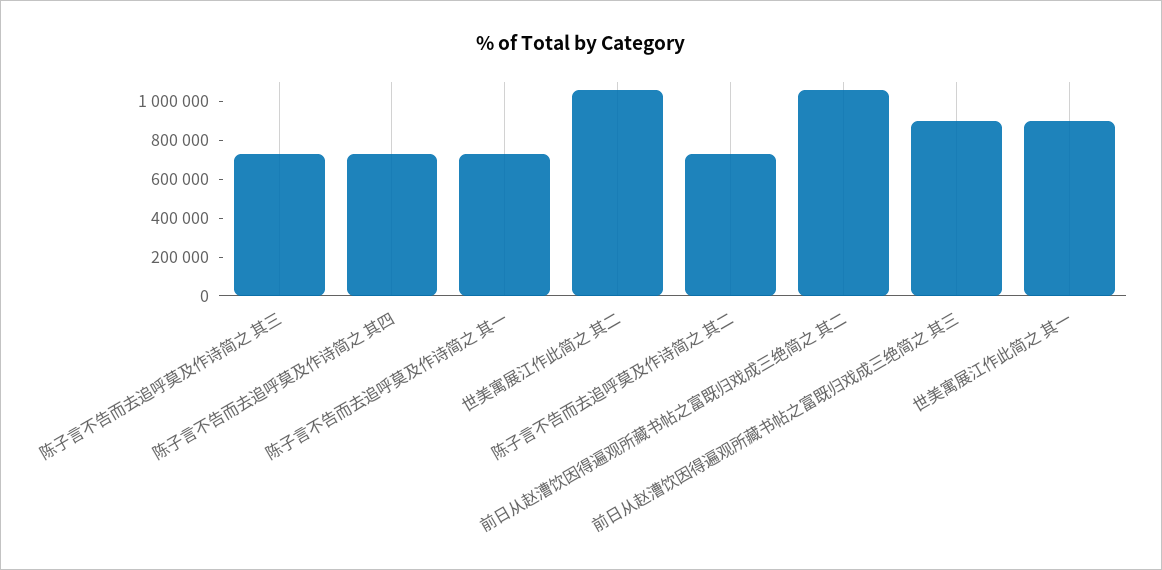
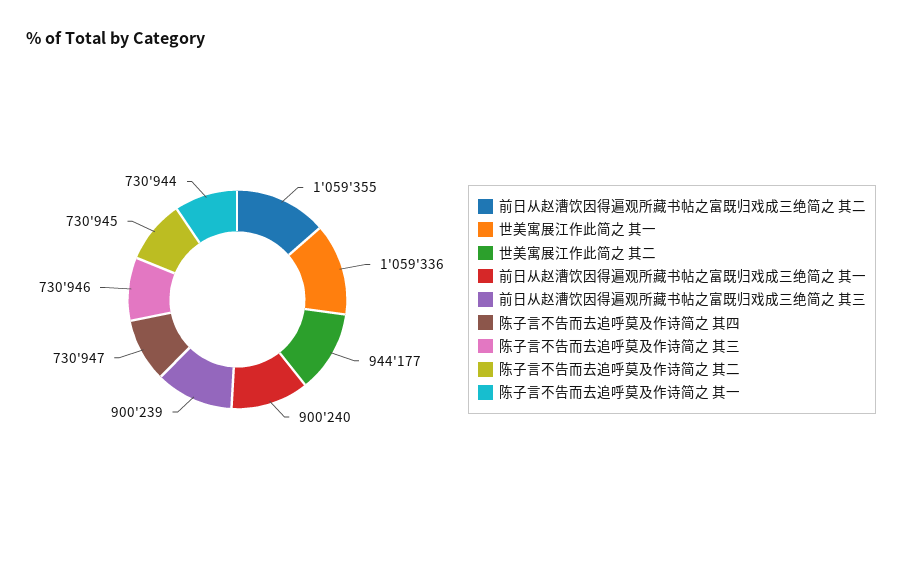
世美寓展江作此简之 其二: 1050000 -> 944177
世美寓展江作此简之 其一: 900000 -> 1059336
前日从赵漕饮因得遍观所藏书帖之富既归戏成三绝简之 其一: none -> 900240

